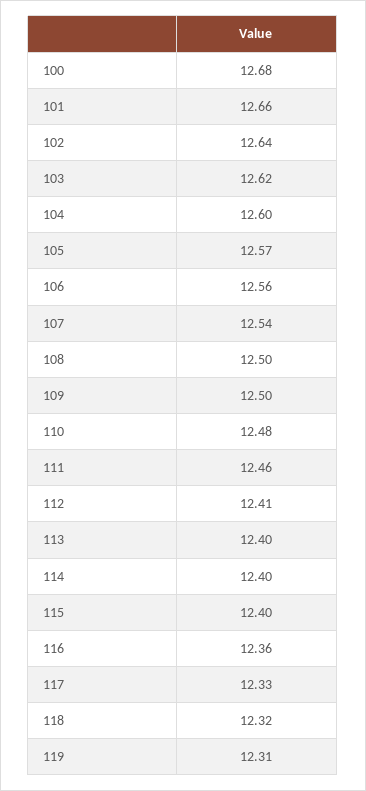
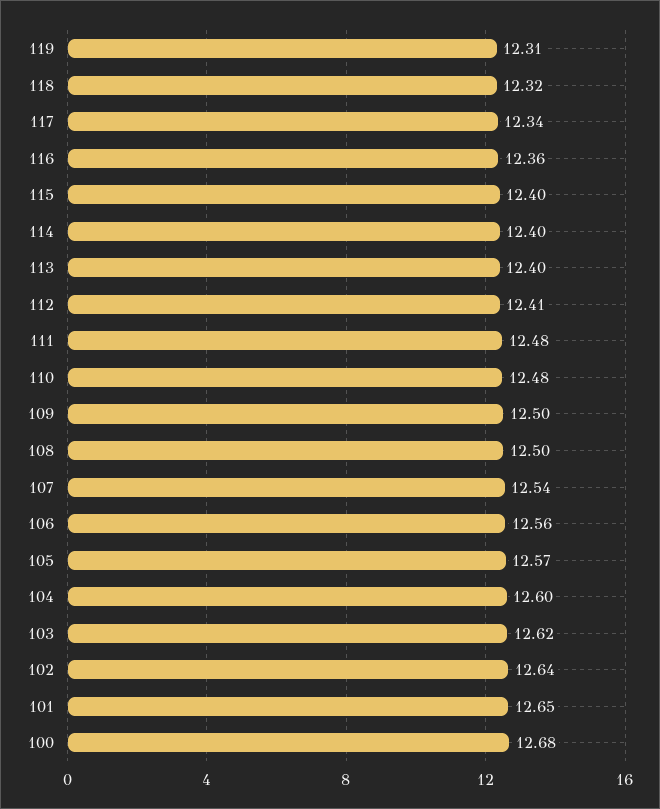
101: 12.66 -> 12.65
111: 12.46 -> 12.48
117: 12.33 -> 12.34

